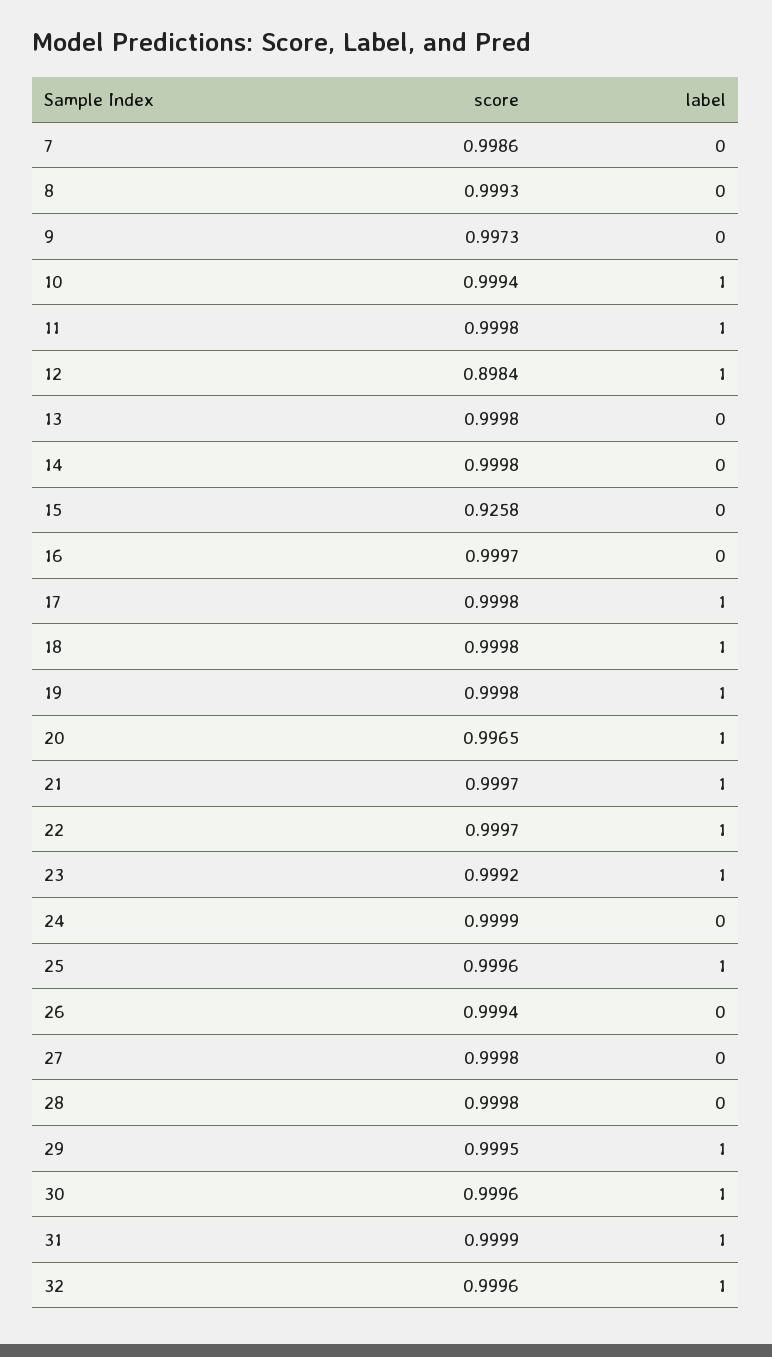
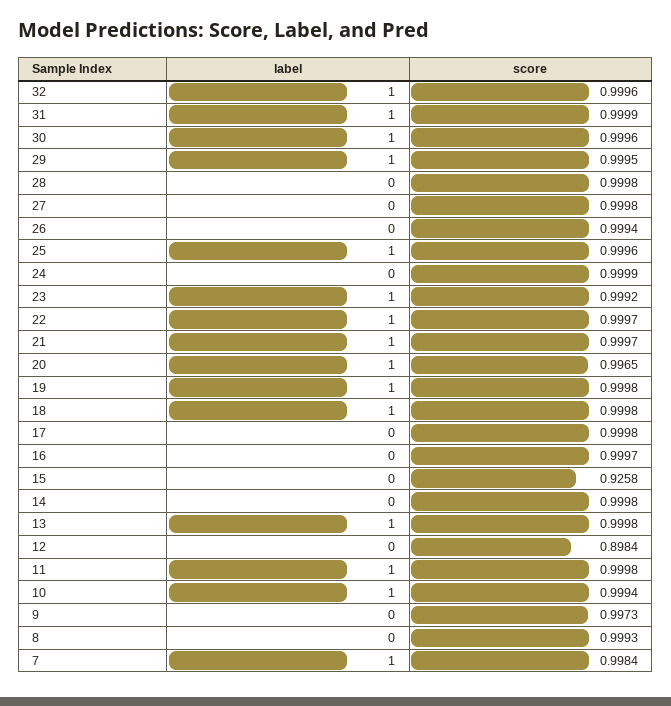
score, 7: 0.9986 -> 0.9984
label, 7: 0 -> 1
label, 12: 1 -> 0
label, 13: 0 -> 1
label, 17: 1 -> 0

